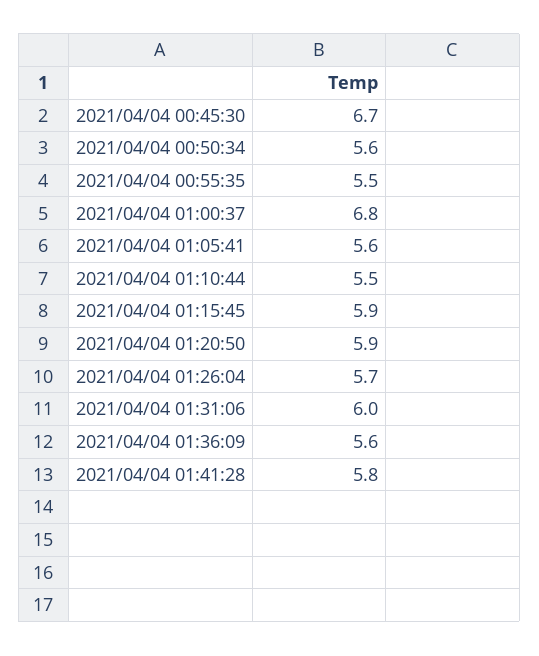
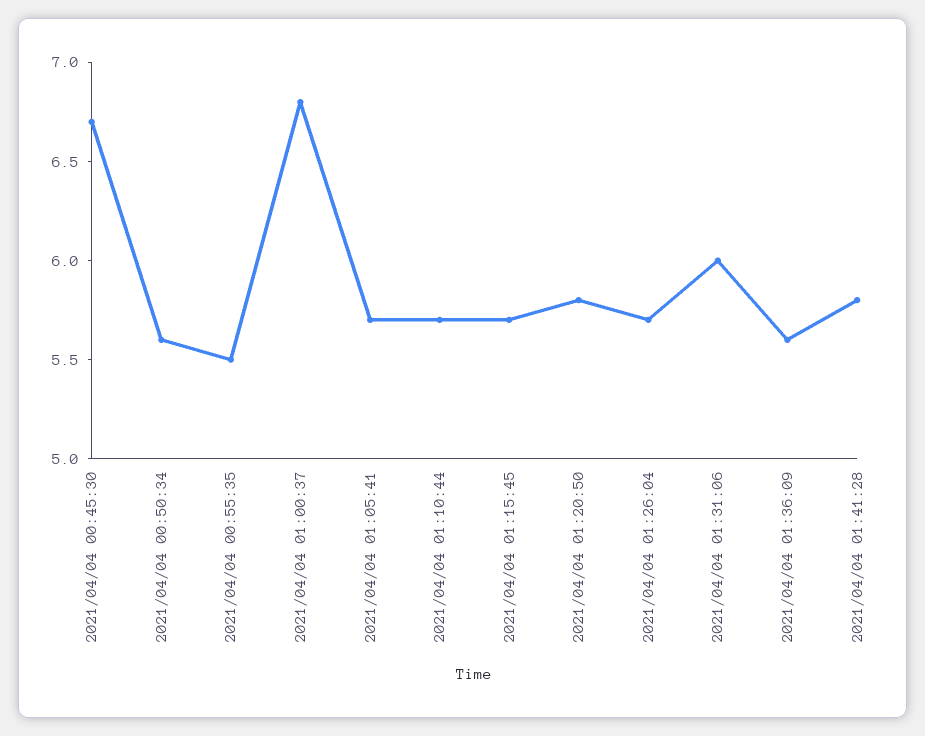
2021/04/04 01:05:41: 5.6 -> 5.7
2021/04/04 01:10:44: 5.5 -> 5.7
2021/04/04 01:15:45: 5.9 -> 5.7
2021/04/04 01:20:50: 5.9 -> 5.8

